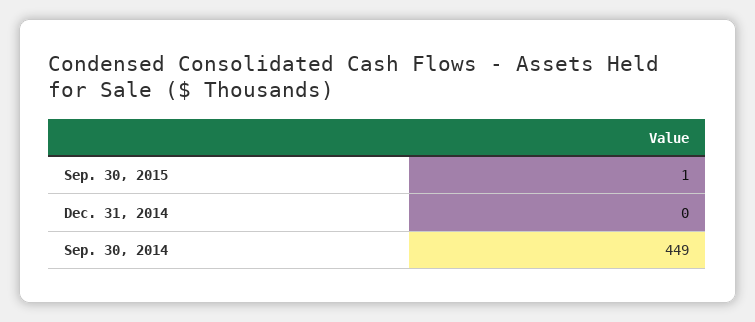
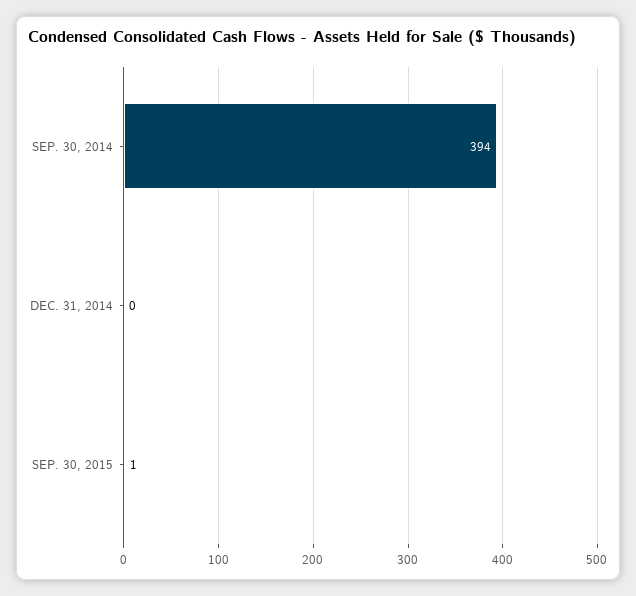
Sep. 30, 2014: 449 -> 394

